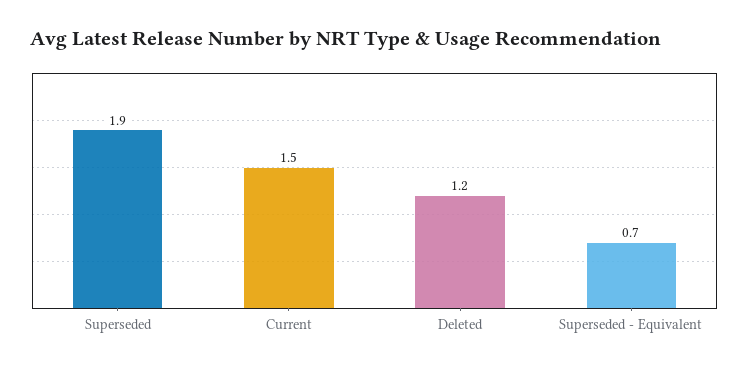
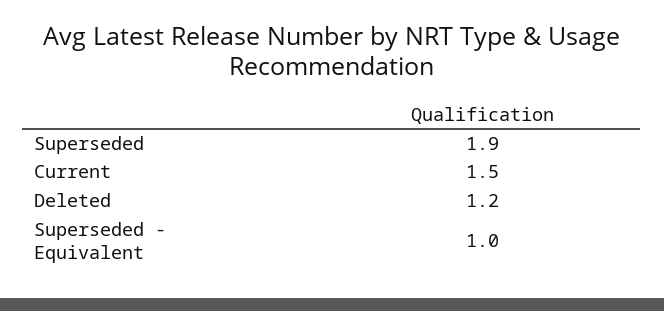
Superseded - Equivalent: 0.7 -> 1

